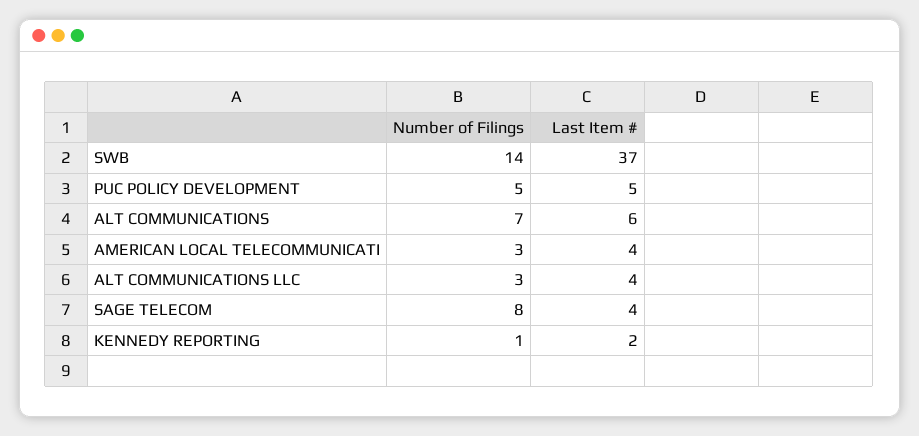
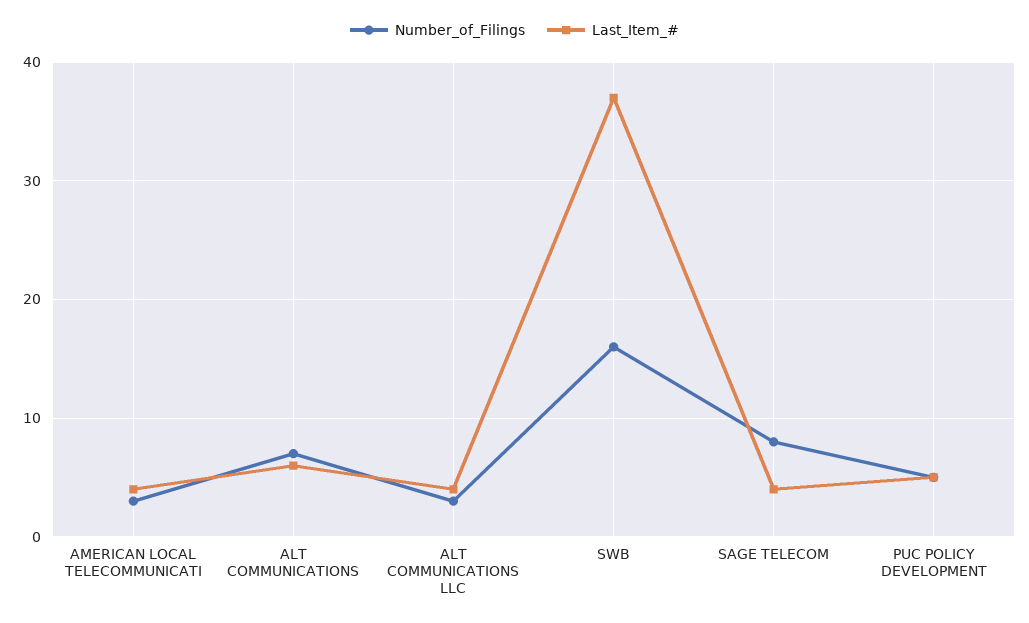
Number of Filings, SWB: 14 -> 16
Number of Filings, KENNEDY REPORTING: 1 -> none
Last Item #, KENNEDY REPORTING: 2 -> none

